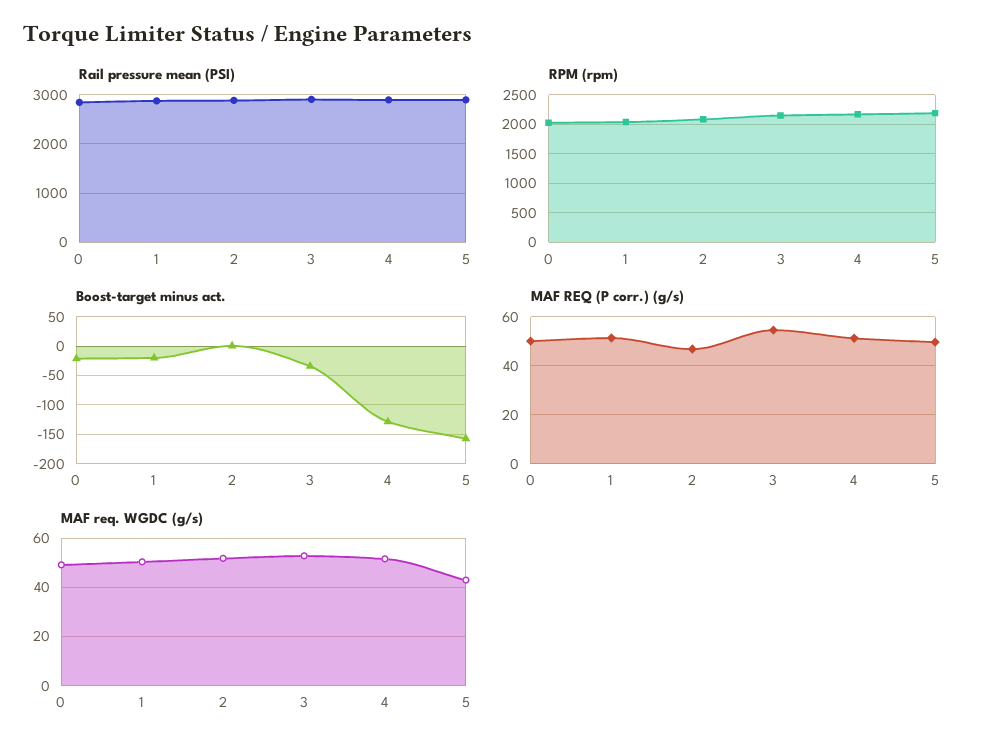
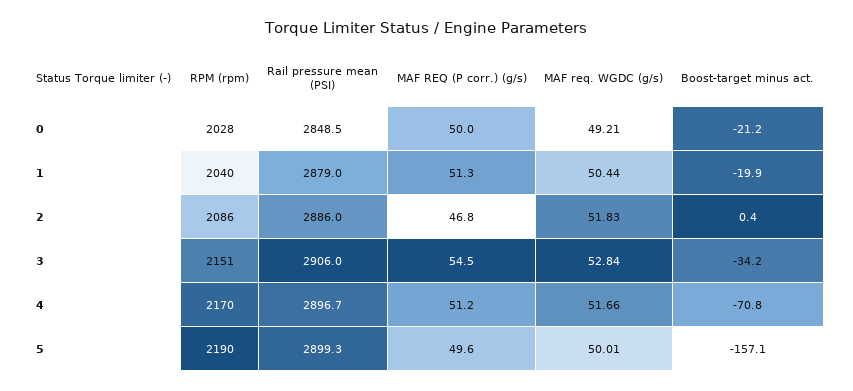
Boost-target minus act., 4: -125 -> -70.8
MAF req. WGDC (g/s), 5: 42.5 -> 50.01

